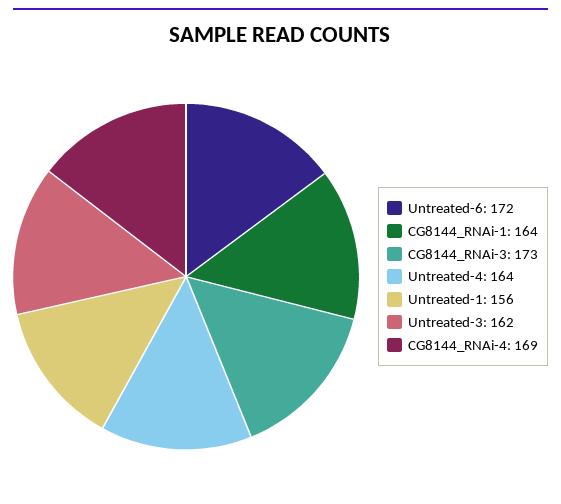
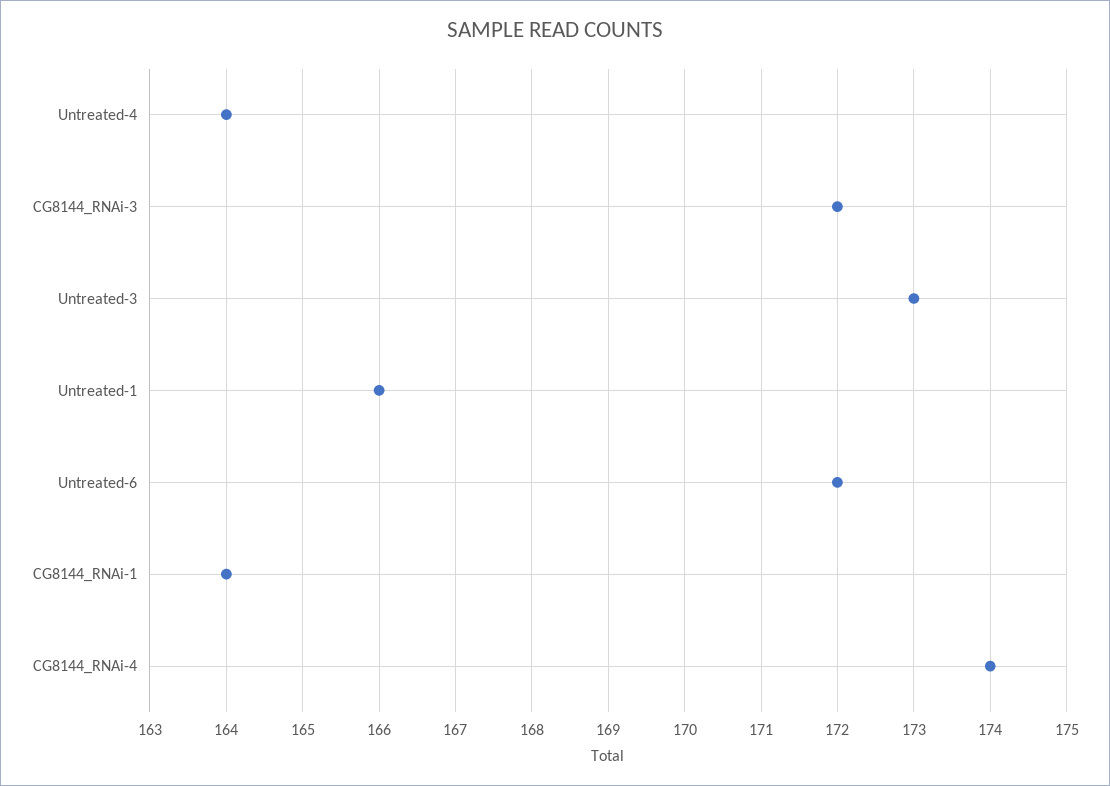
CG8144_RNAi-3: 173 -> 172
Untreated-1: 156 -> 166
Untreated-3: 162 -> 173
CG8144_RNAi-4: 169 -> 174

